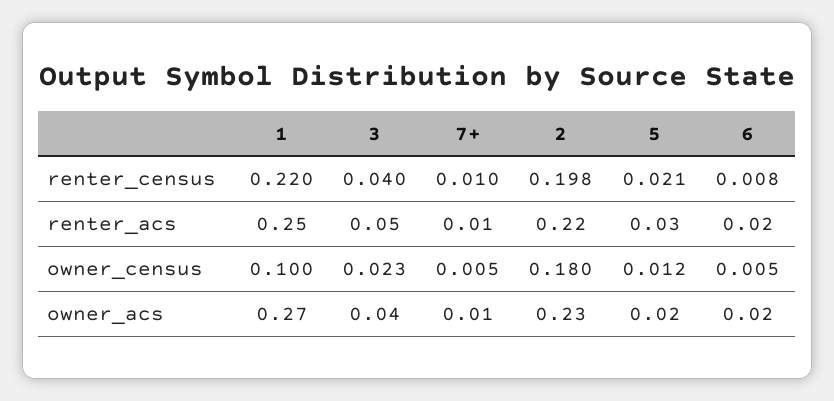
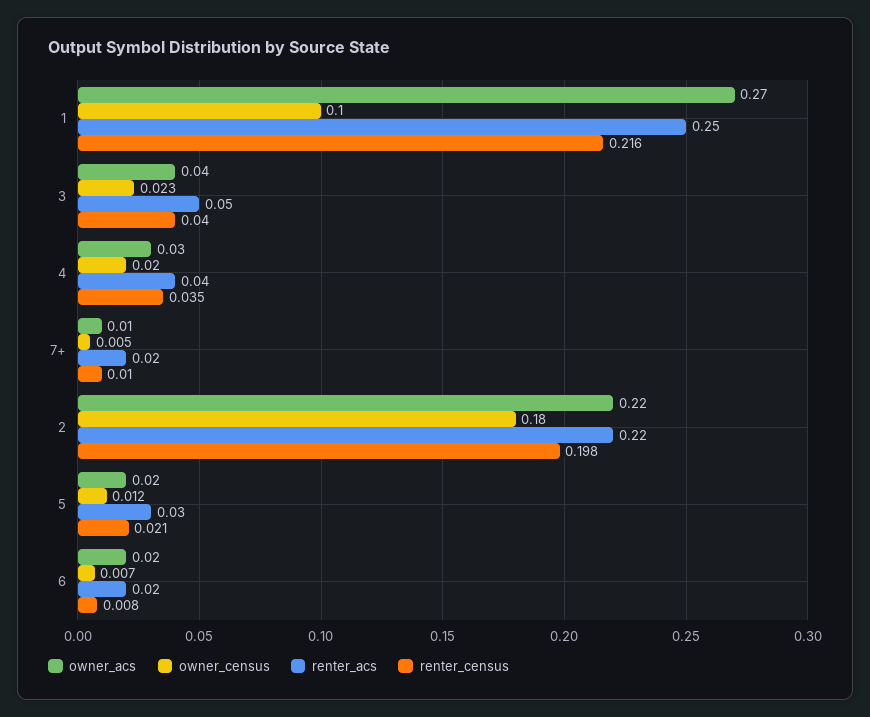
renter_census, 1: 0.22 -> 0.216
renter_acs, 7+: 0.01 -> 0.02
owner_census, 6: 0.005 -> 0.007
owner_acs, 2: 0.23 -> 0.22
owner_acs, 4: none -> 0.03
owner_census, 4: none -> 0.02
renter_acs, 4: none -> 0.04
renter_census, 4: none -> 0.035

